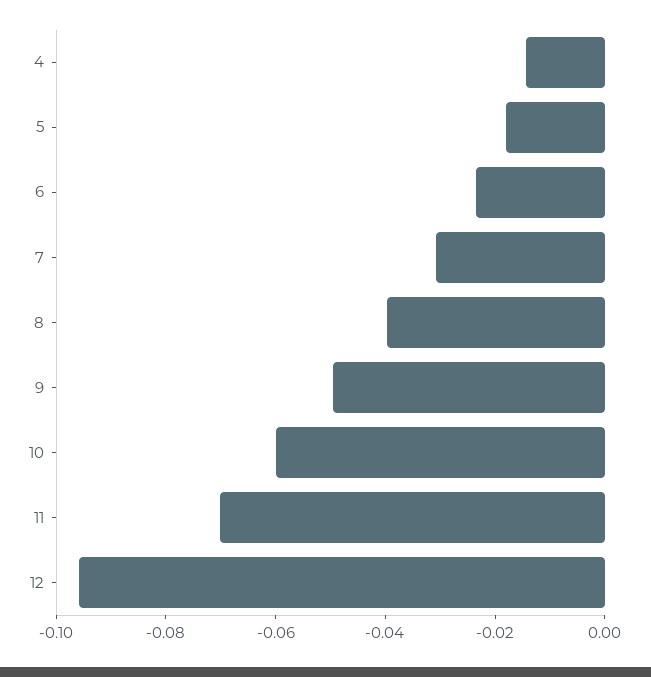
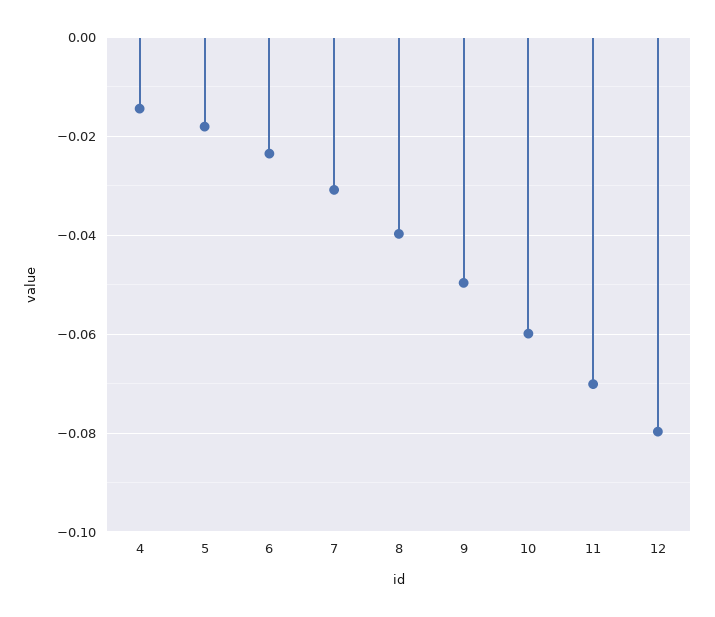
12: -0.095 -> -0.08

